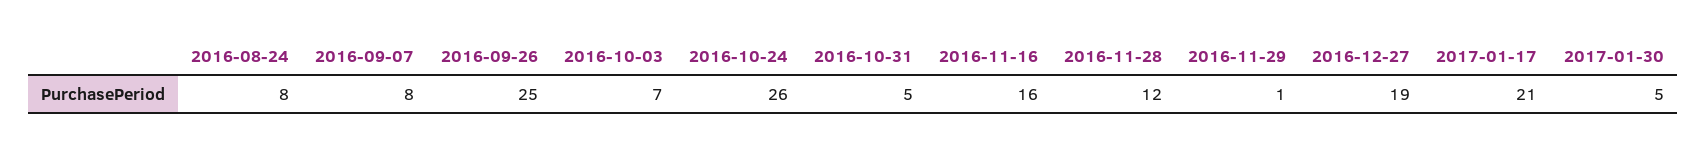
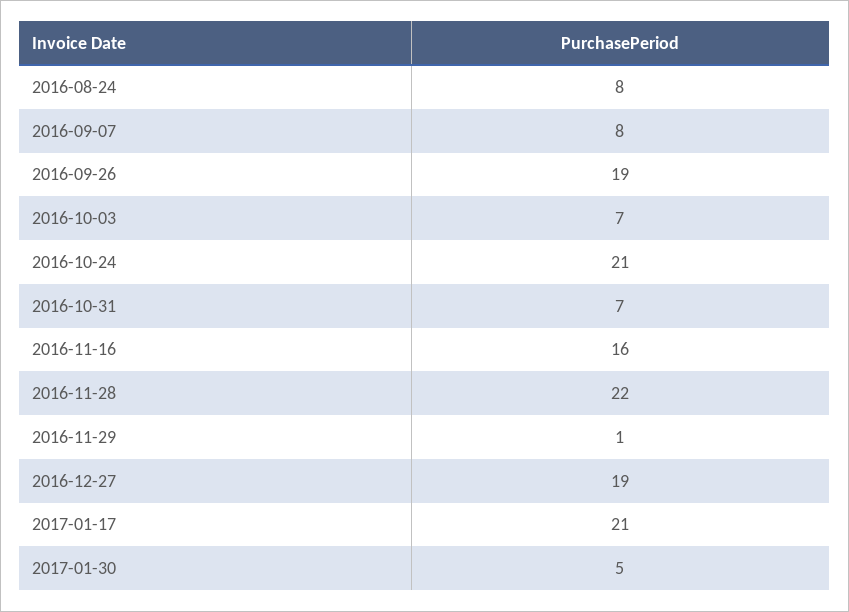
2016-09-26: 25 -> 19
2016-10-24: 26 -> 21
2016-10-31: 5 -> 7
2016-11-28: 12 -> 22

